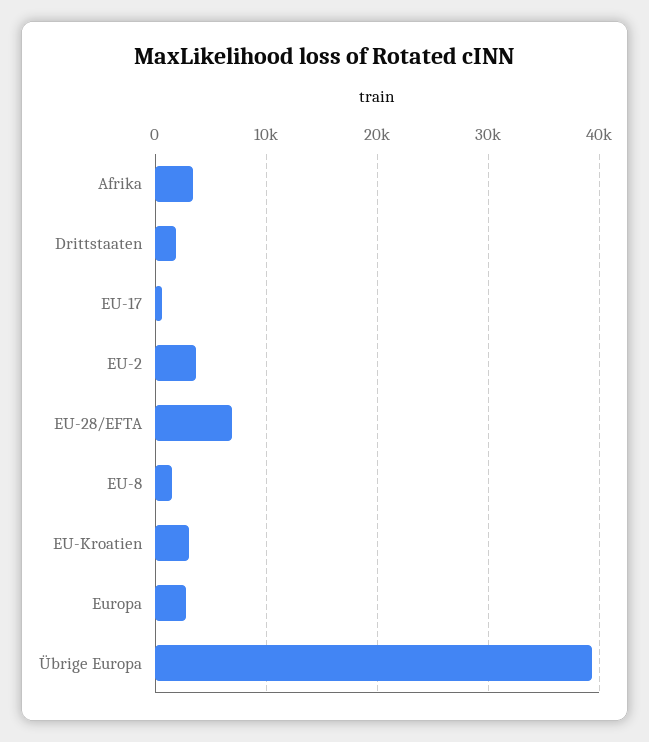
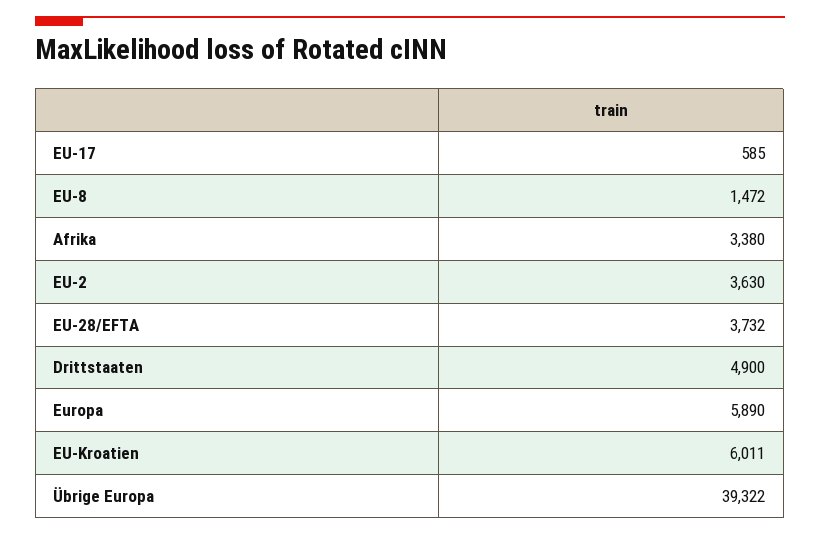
Drittstaaten: 2000 -> 4900
EU-28/EFTA: 7000 -> 3732
EU-Kroatien: 3000 -> 6011
Europa: 3000 -> 5890

